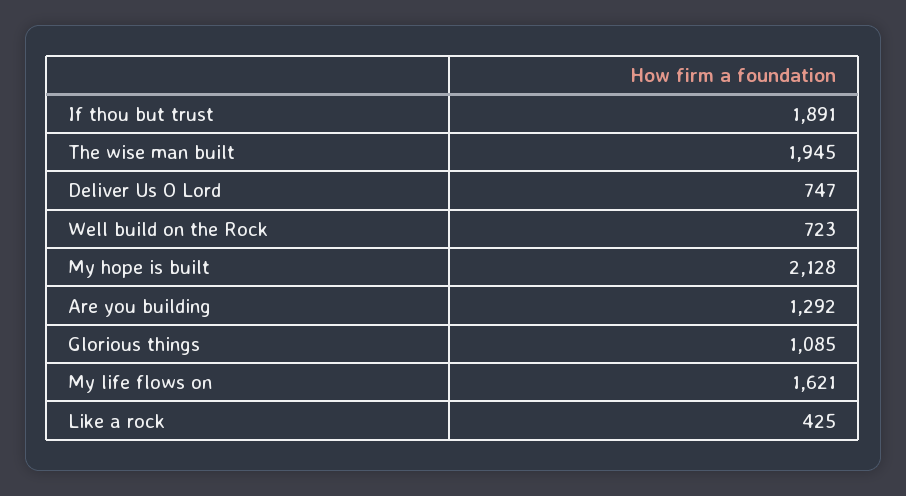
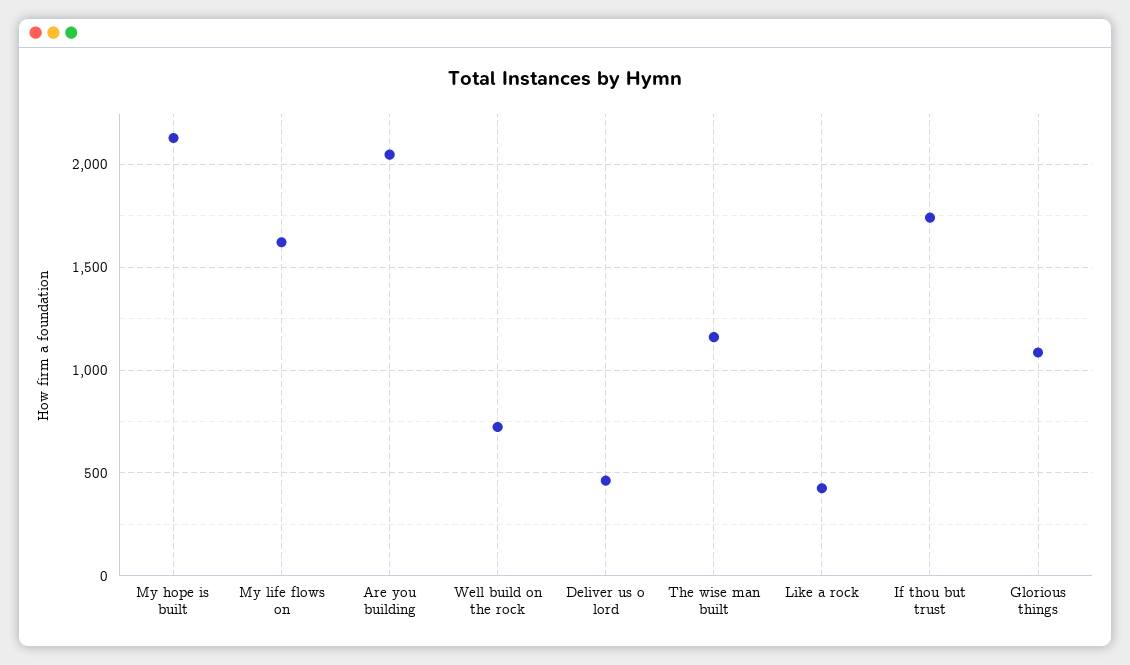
If thou but trust: 1891 -> 1750
The wise man built: 1945 -> 1150
Deliver Us O Lord: 747 -> 450
Are you building: 1292 -> 2050

